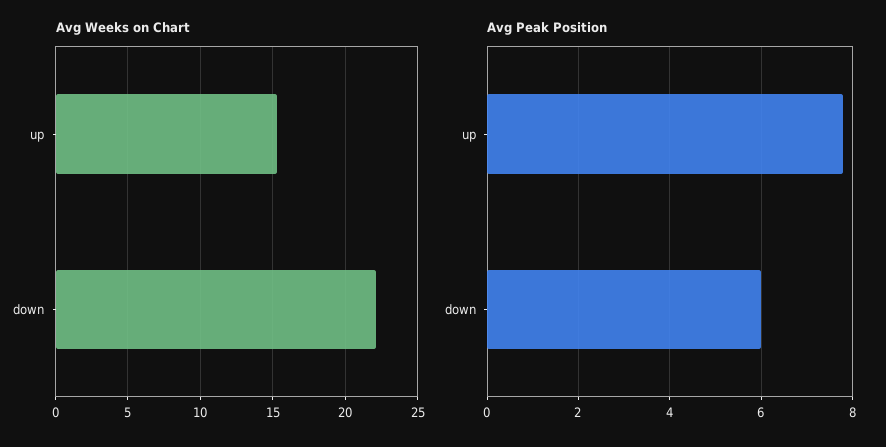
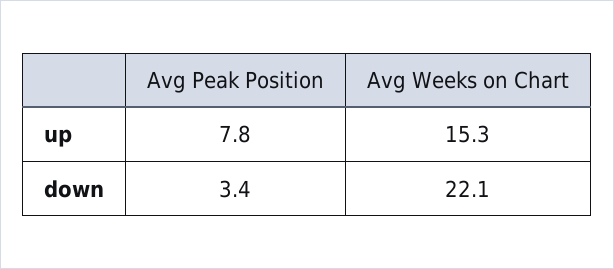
Avg Peak Position, down: 6 -> 3.4

